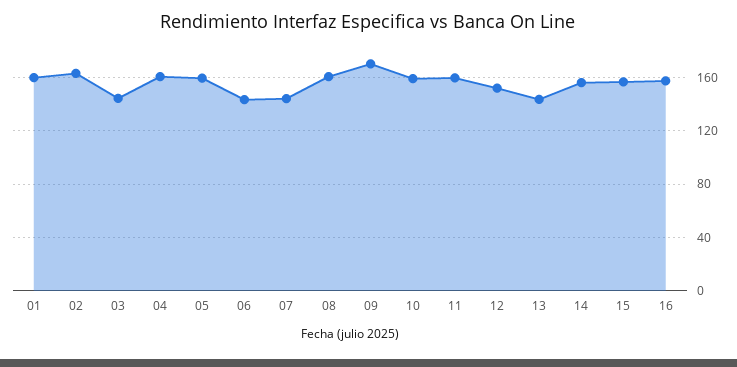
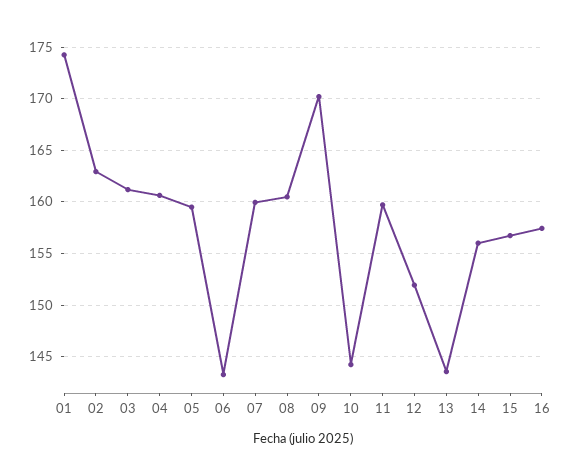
01: 160 -> 174
03: 145 -> 161
07: 145 -> 160
10: 160 -> 144

